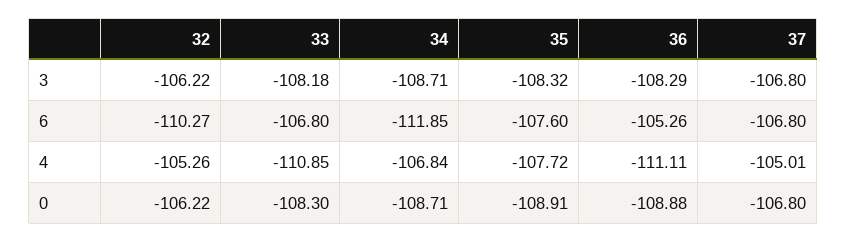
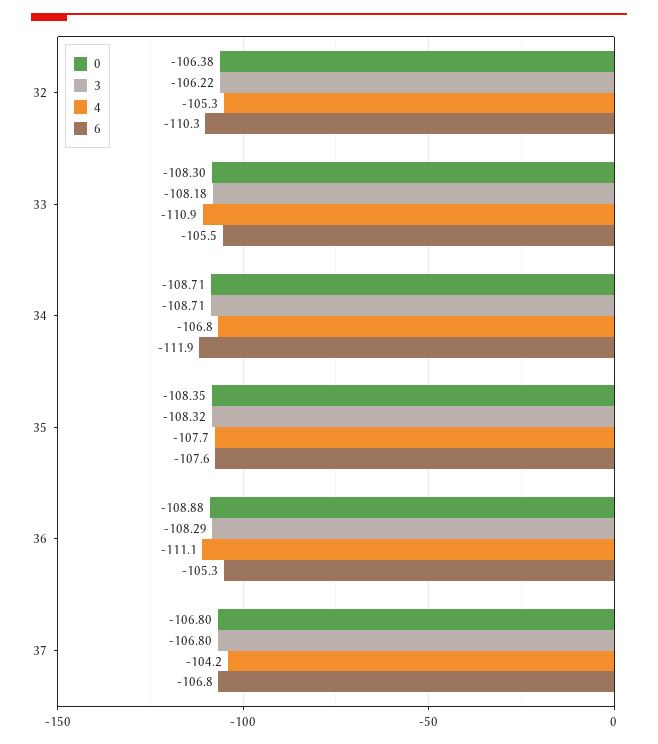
6, 33: -106.8 -> -105.5
4, 37: -105.01 -> -104.2
0, 32: -106.22 -> -106.38
0, 35: -108.91 -> -108.35

